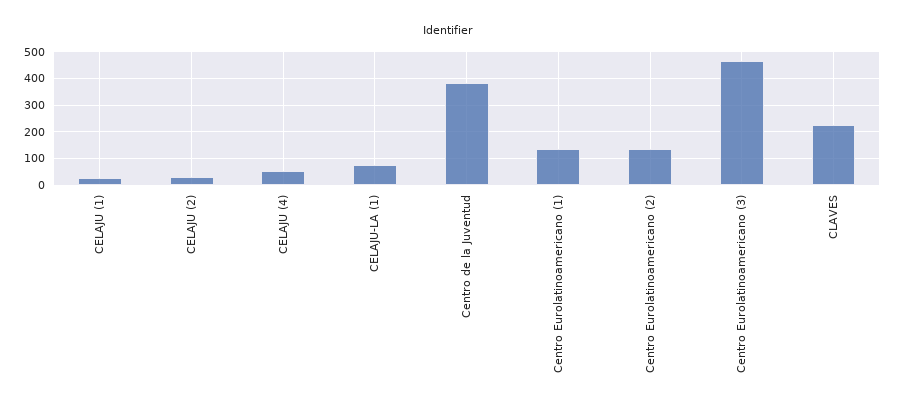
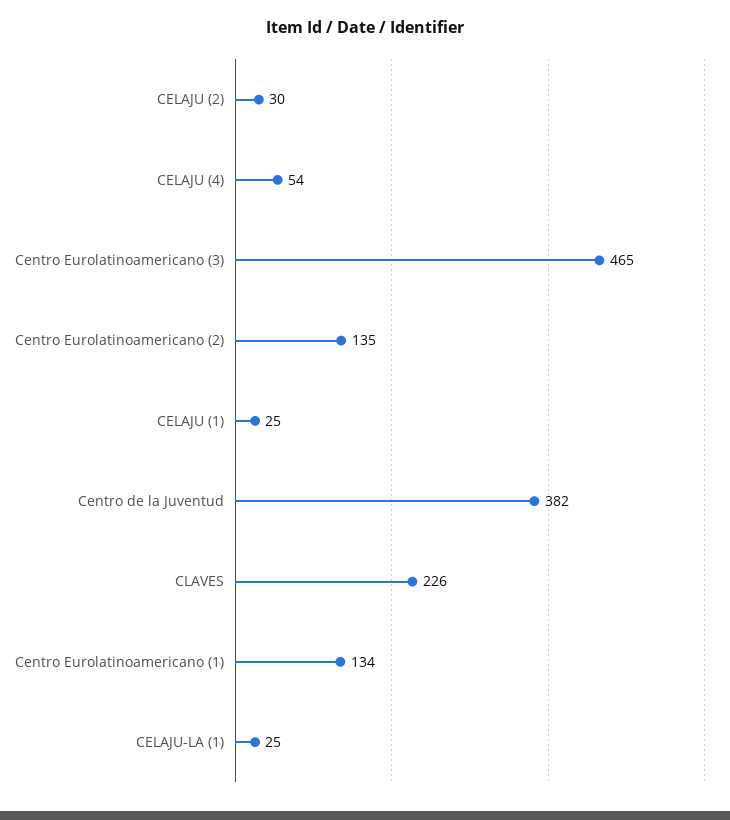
CELAJU-LA (1): 75 -> 25

